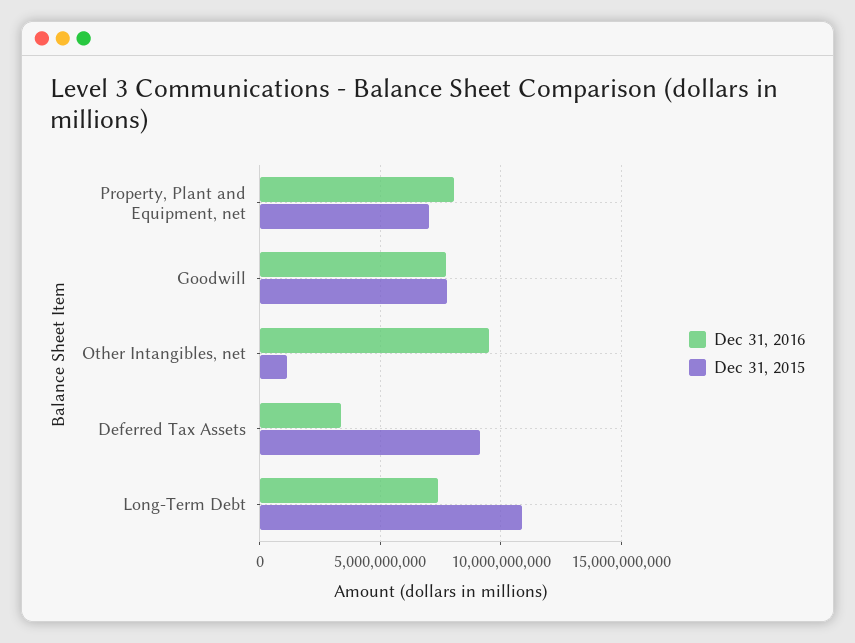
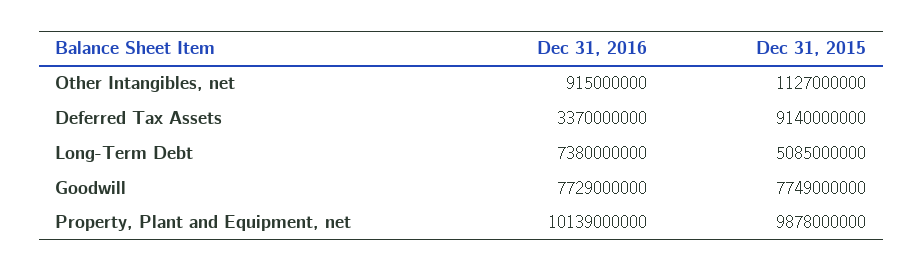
Dec 31, 2016, Property, Plant and Equipment, net: 8000000000 -> 10139000000
Dec 31, 2015, Property, Plant and Equipment, net: 7000000000 -> 9878000000
Dec 31, 2016, Other Intangibles, net: 9500000000 -> 915000000
Dec 31, 2015, Long-Term Debt: 11000000000 -> 5085000000

